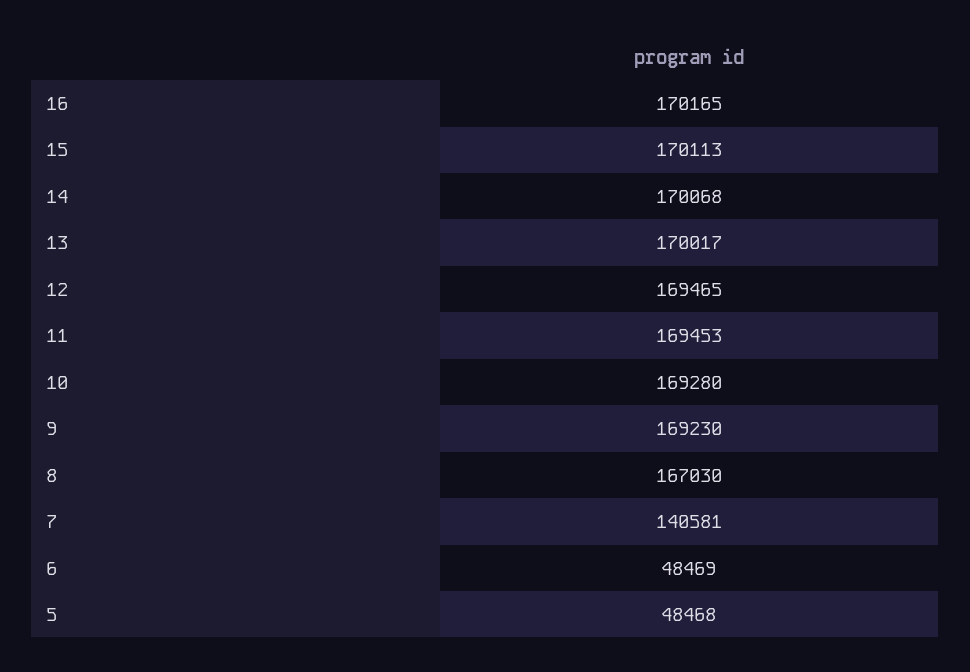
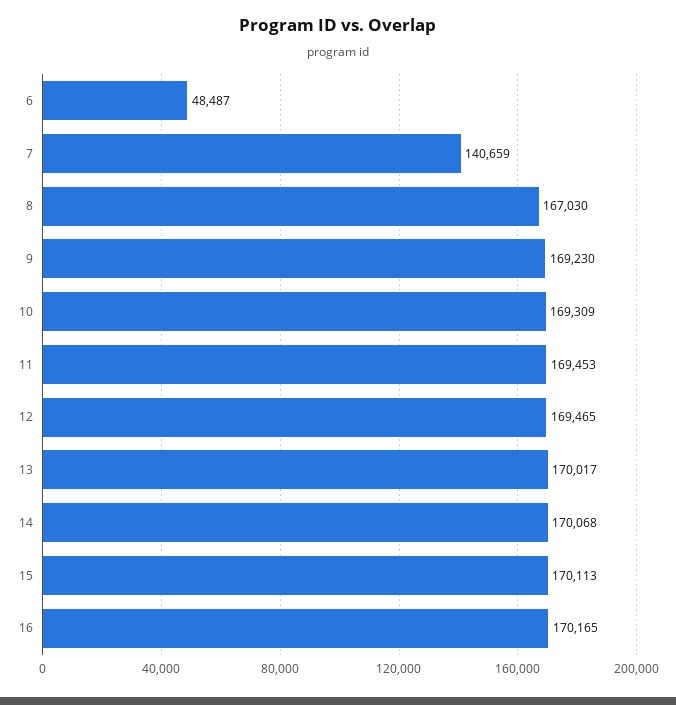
10: 169280 -> 169309
7: 140581 -> 140659
6: 48469 -> 48487
5: 48468 -> none

